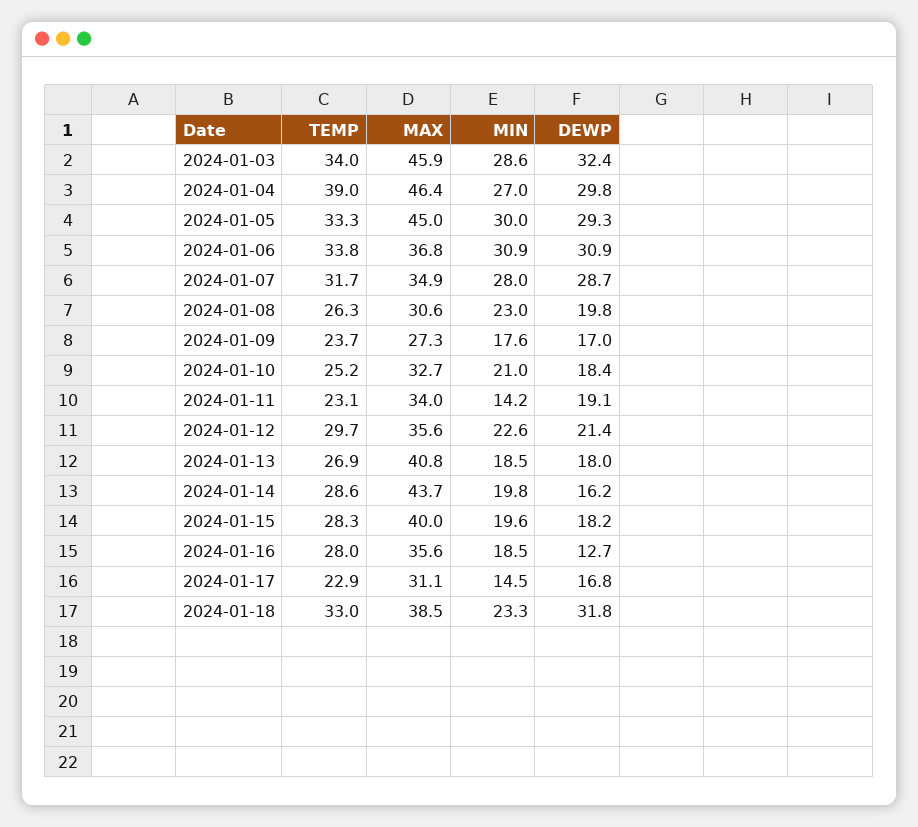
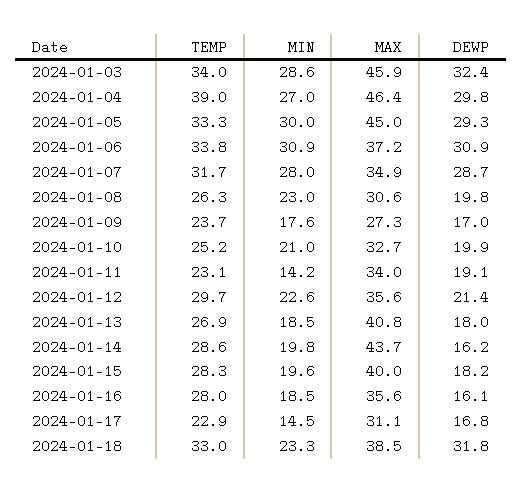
MAX, 2024-01-06: 36.8 -> 37.2
DEWP, 2024-01-10: 18.4 -> 19.9
DEWP, 2024-01-16: 12.7 -> 16.1

